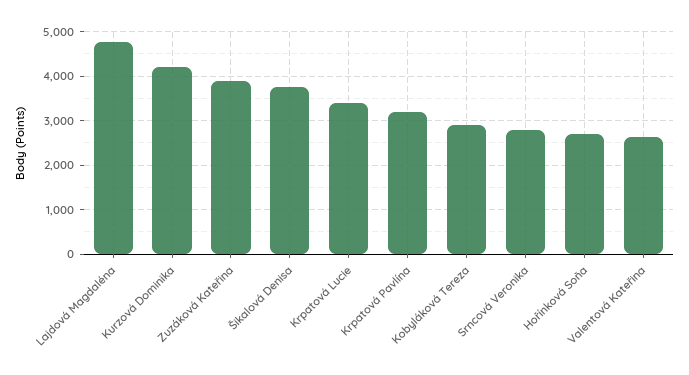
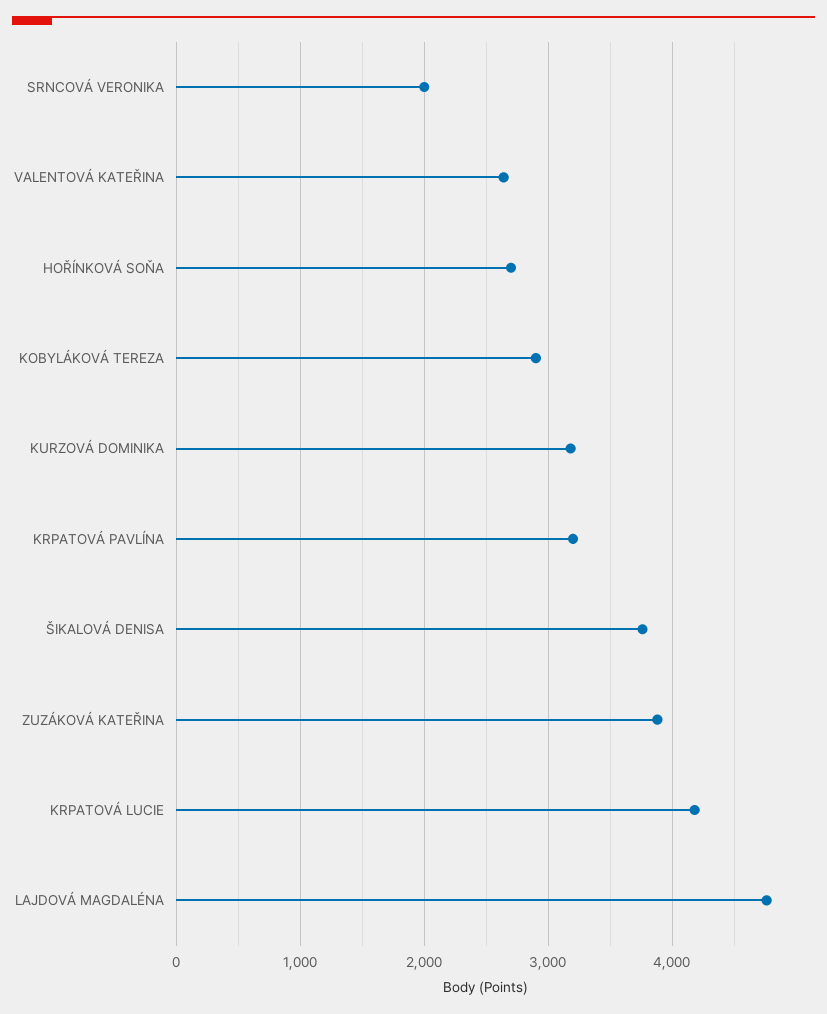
Kurzová Dominika: 4200 -> 3200
Krpatová Lucie: 3400 -> 4200
Srncová Veronika: 2800 -> 2000

